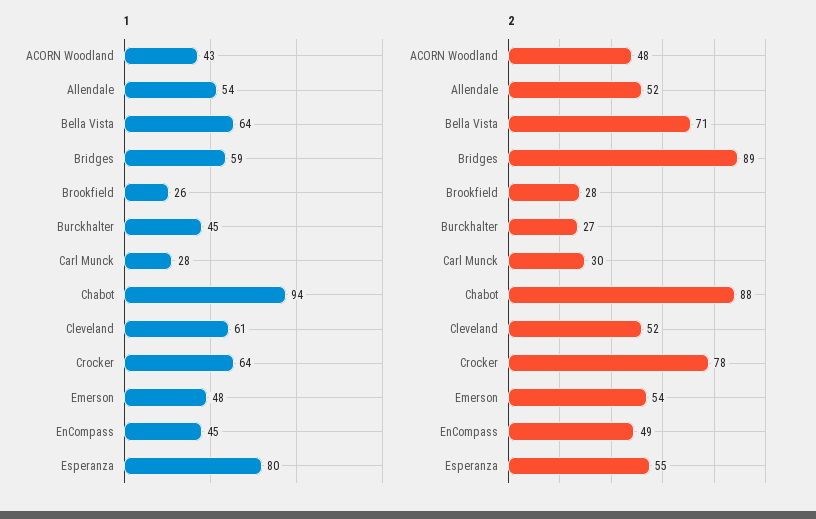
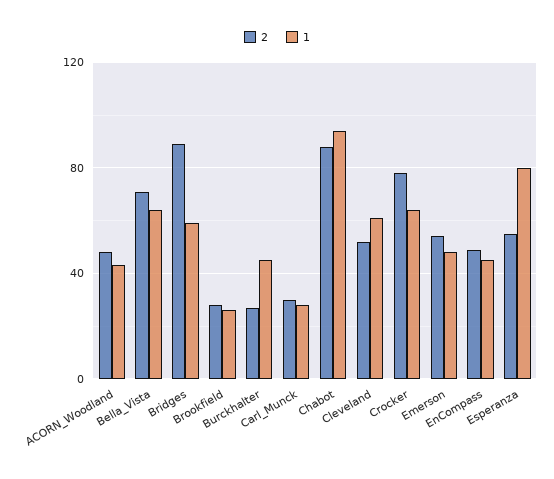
1, Allendale: 54 -> none
2, Allendale: 52 -> none

